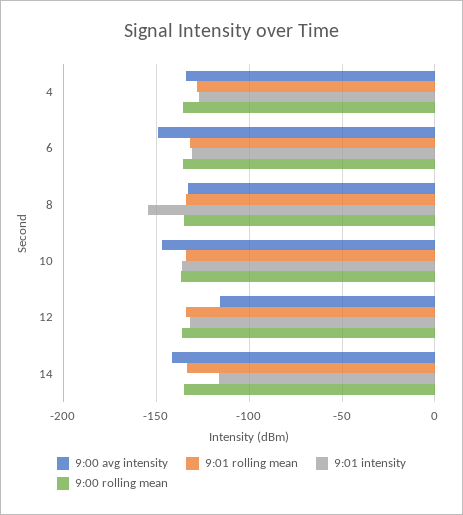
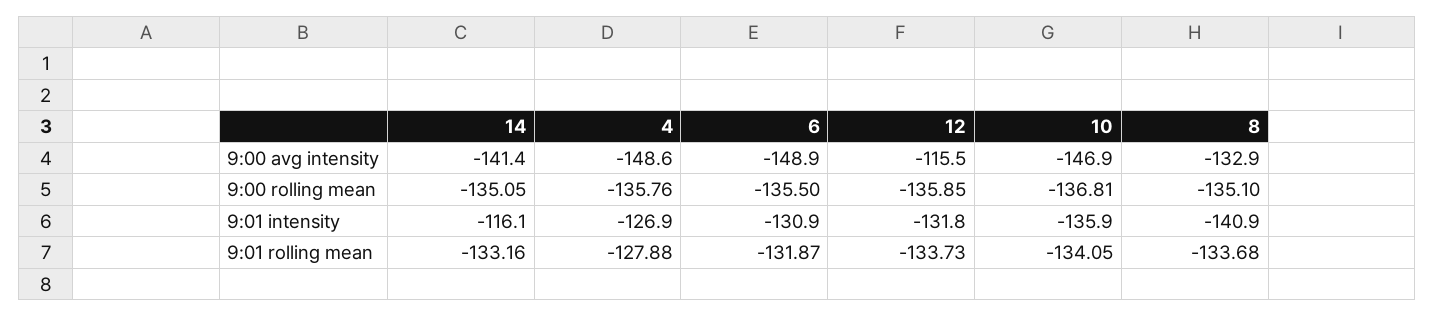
9:00 avg intensity, 4: -135 -> -148.6
9:01 intensity, 8: -155 -> -140.9

